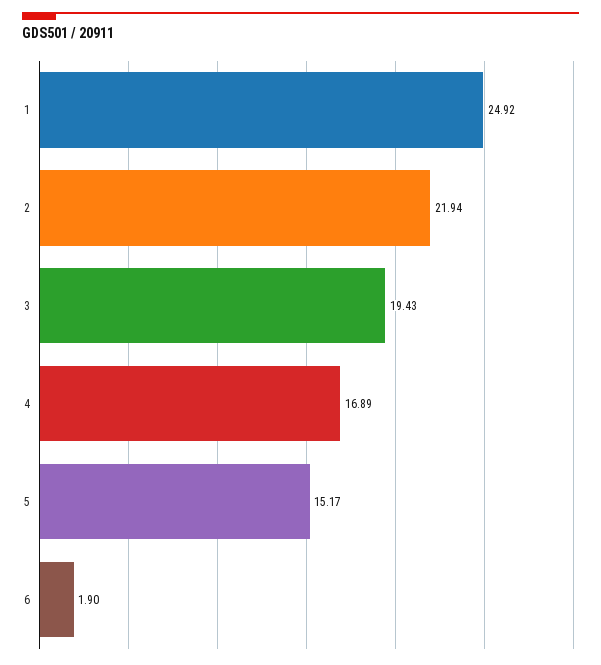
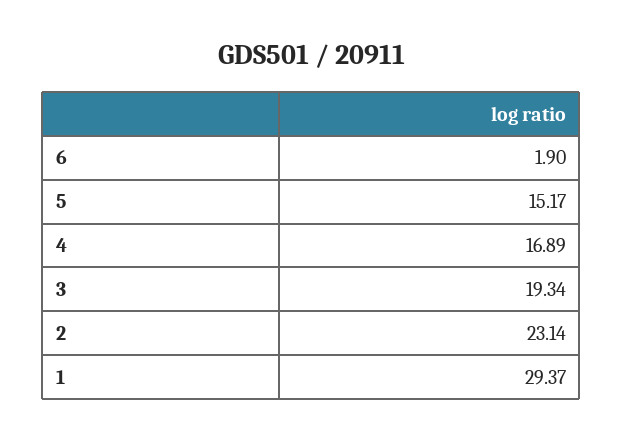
1: 24.92 -> 29.37
2: 21.94 -> 23.14
3: 19.43 -> 19.34

